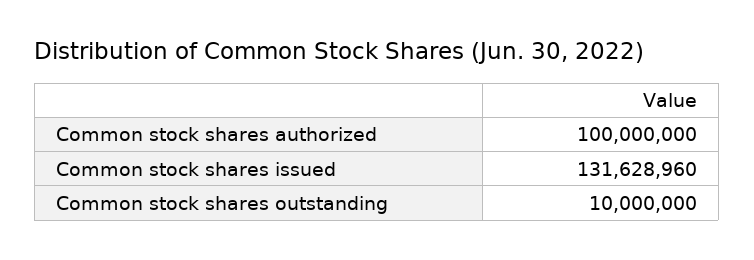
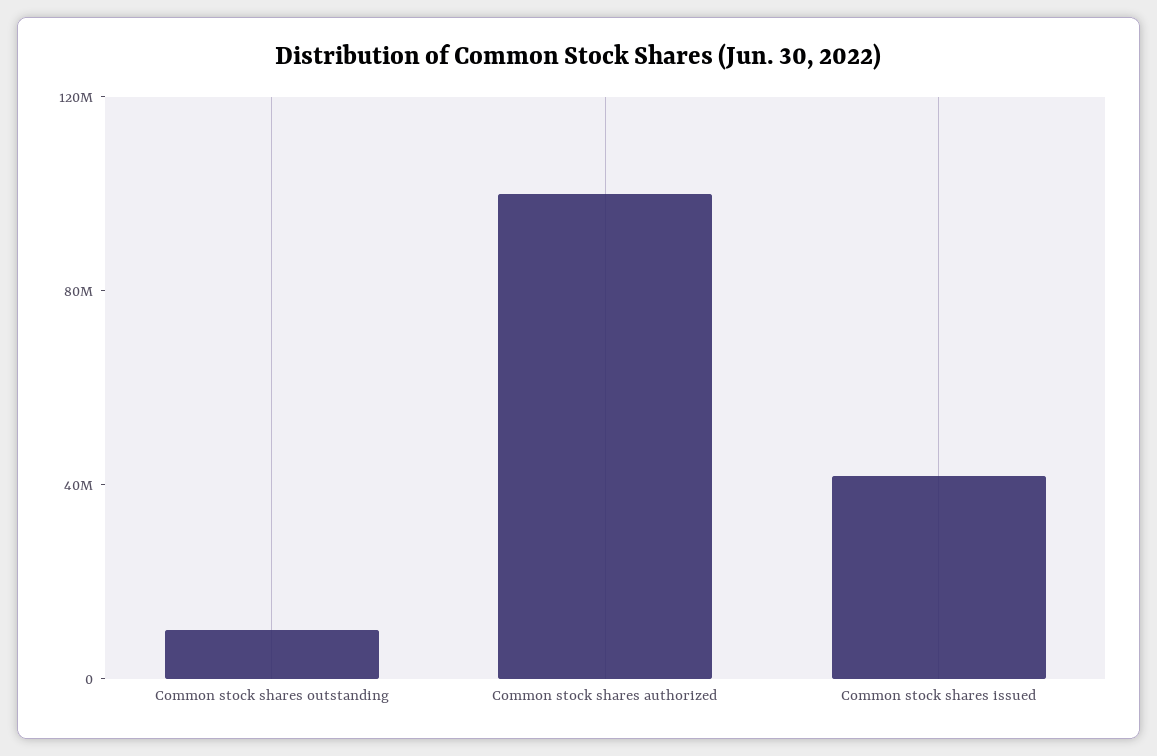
Common stock shares issued: 131628960 -> 40000000

